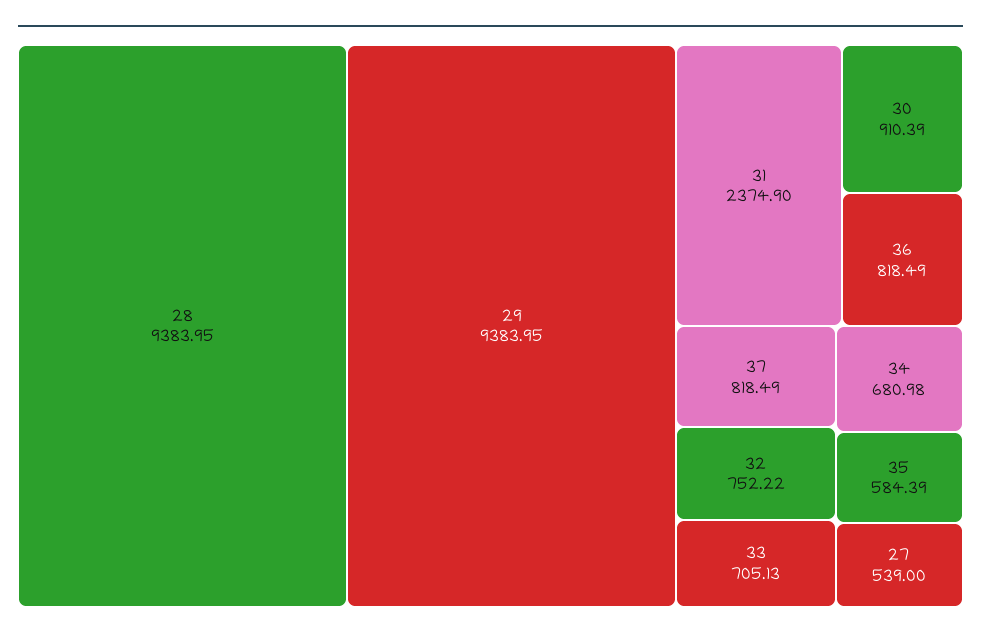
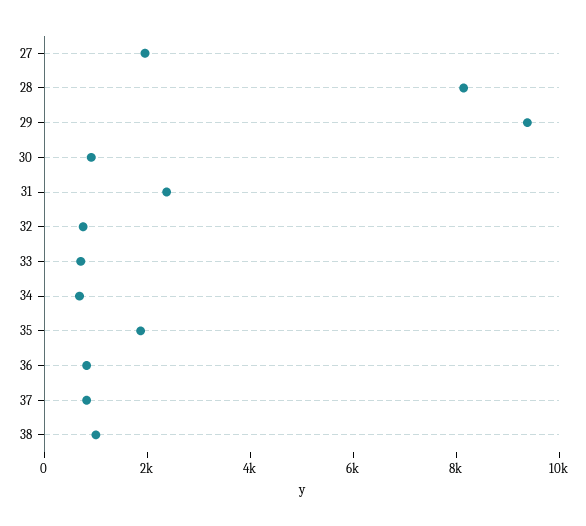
28: 9383.95 -> 8000
35: 584.39 -> 2000
27: 539 -> 2000
38: none -> 1000

